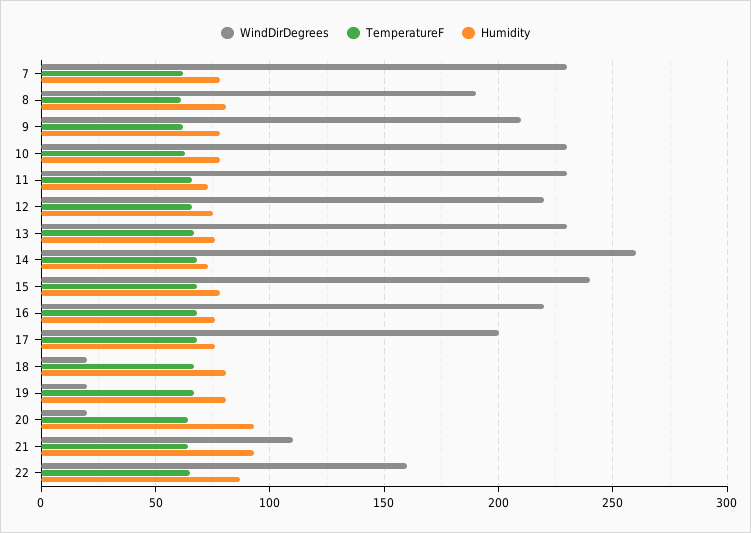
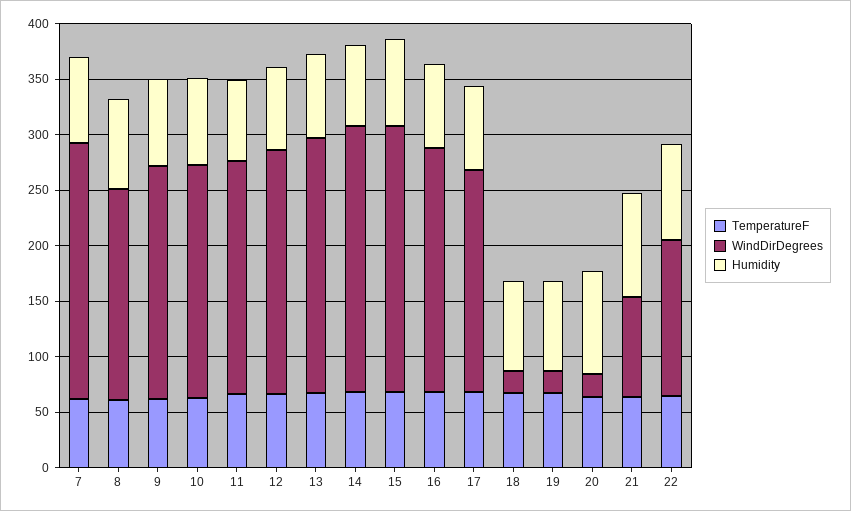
WindDirDegrees, 10: 230 -> 210
WindDirDegrees, 11: 230 -> 210
WindDirDegrees, 14: 260 -> 240
WindDirDegrees, 21: 110 -> 90
WindDirDegrees, 22: 160 -> 140

